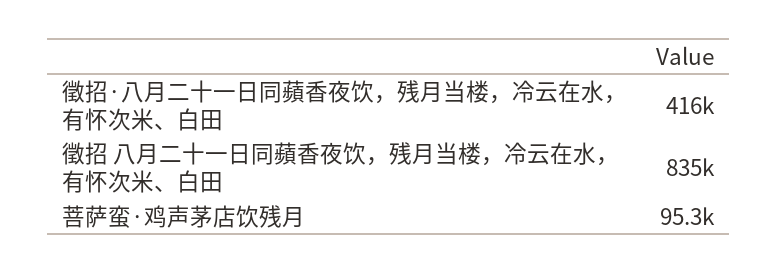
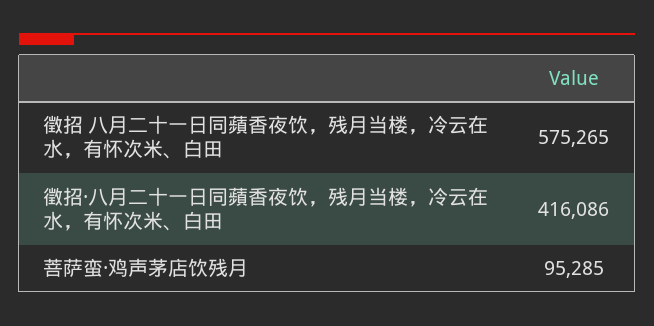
徵招 八月二十一日同蘋香夜饮，残月当楼，冷云在水，有怀次米、白田: 835000 -> 575265

